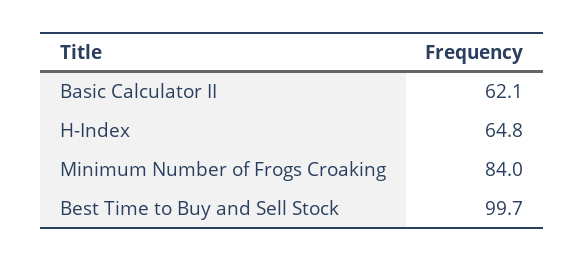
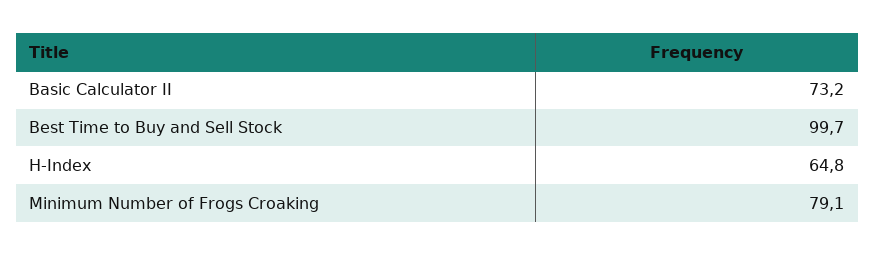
Basic Calculator II: 62.1 -> 73.2
Minimum Number of Frogs Croaking: 84 -> 79.1

